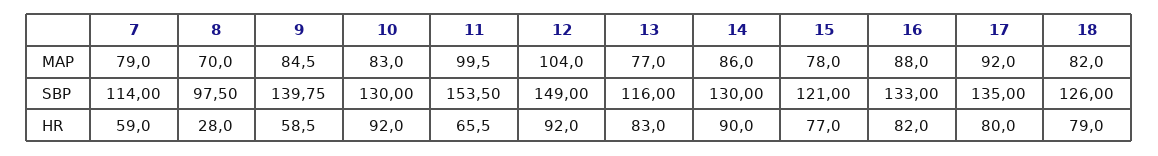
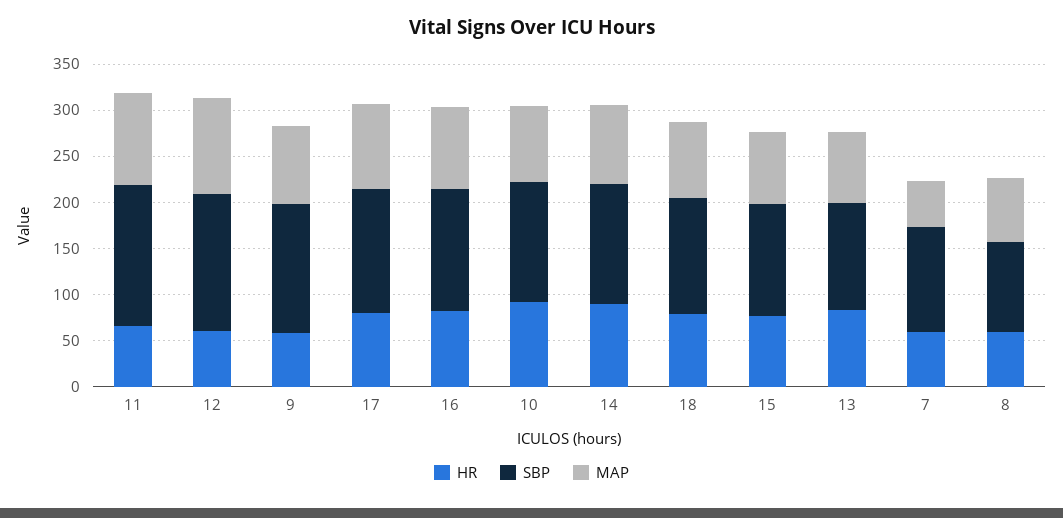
MAP, 7: 79 -> 50
HR, 8: 28 -> 60
HR, 12: 92 -> 60

